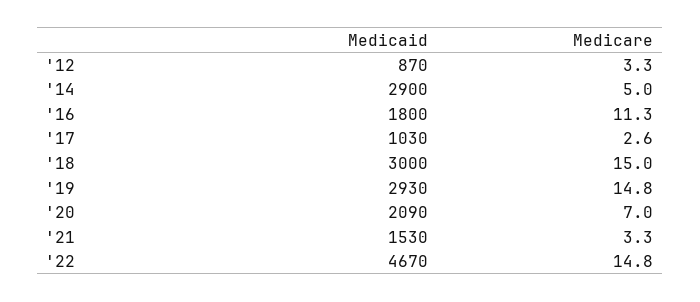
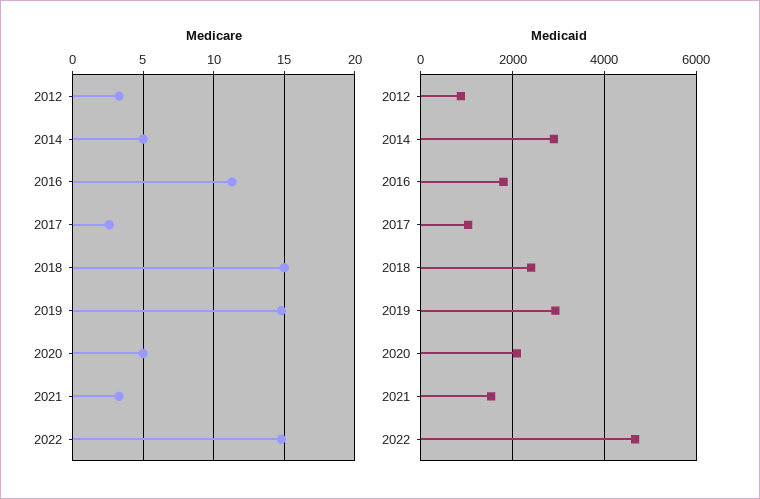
Medicaid, '18: 3000 -> 2400
Medicare, '20: 7 -> 5

